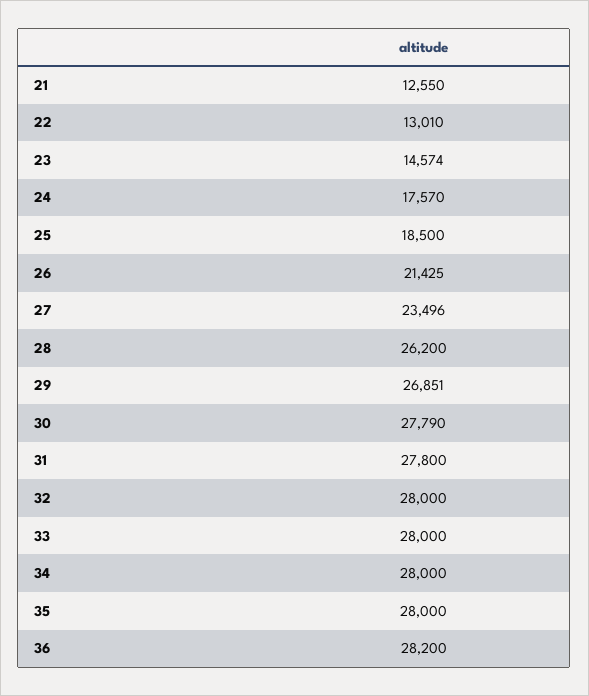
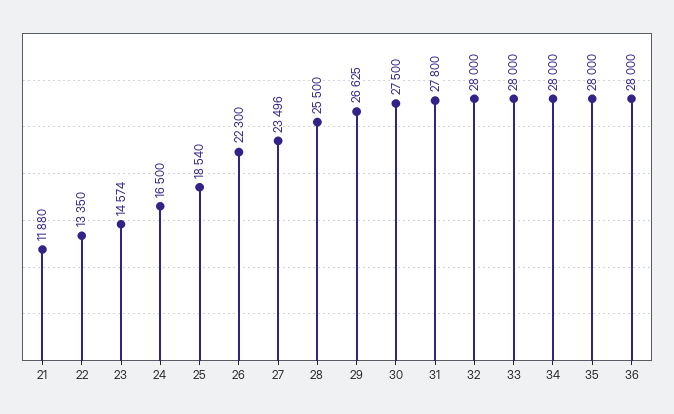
21: 12550 -> 11880
22: 13010 -> 13350
24: 17570 -> 16500
25: 18500 -> 18540
26: 21425 -> 22300
28: 26200 -> 25500
29: 26851 -> 26625
30: 27790 -> 27500
36: 28200 -> 28000

